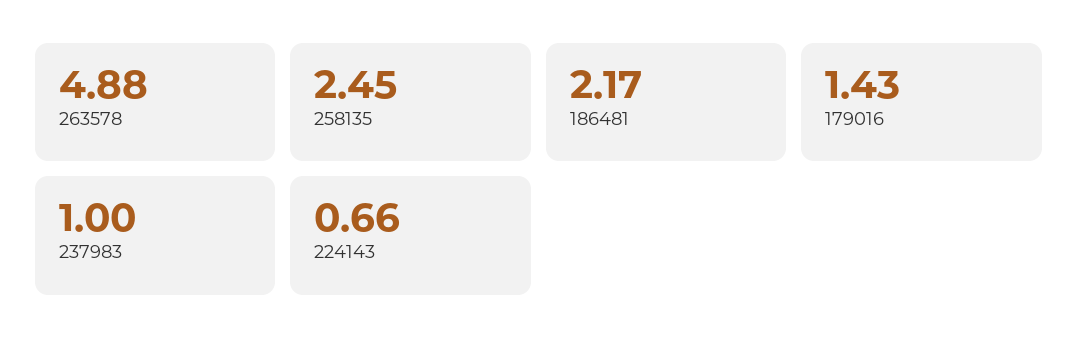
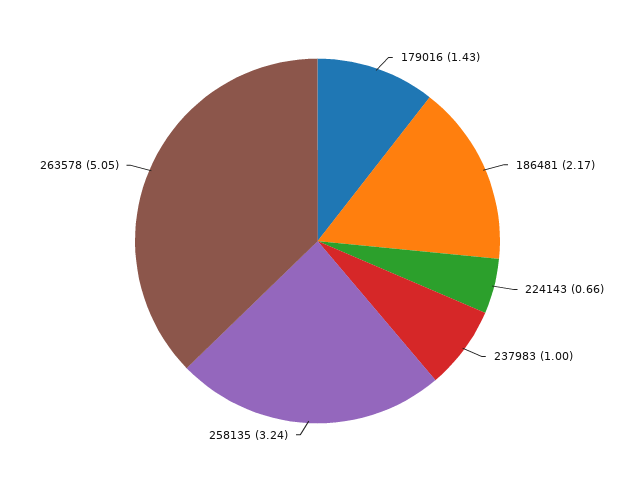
263578: 4.88 -> 5.05
258135: 2.45 -> 3.24

